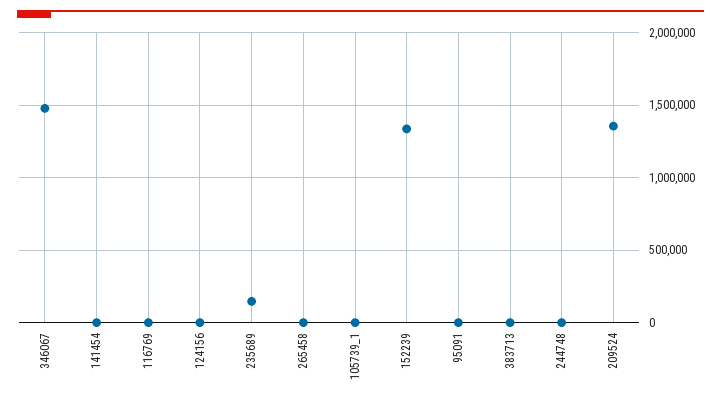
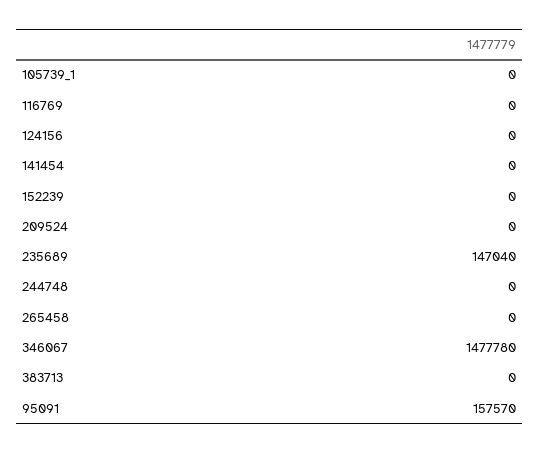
152239: 1350000 -> 0
95091: 0 -> 157570
209524: 1350000 -> 0

